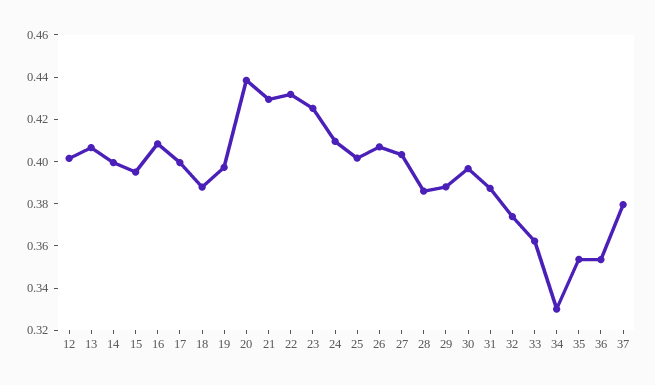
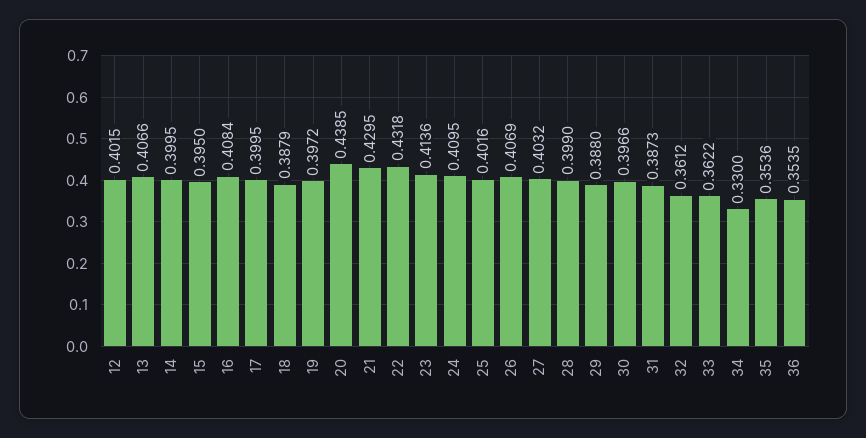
23: 0.425 -> 0.4136
28: 0.385 -> 0.399
32: 0.375 -> 0.3612
37: 0.38 -> none

